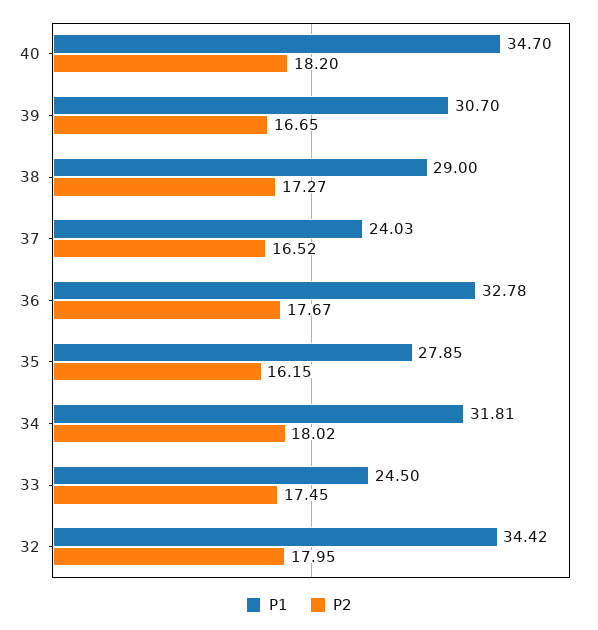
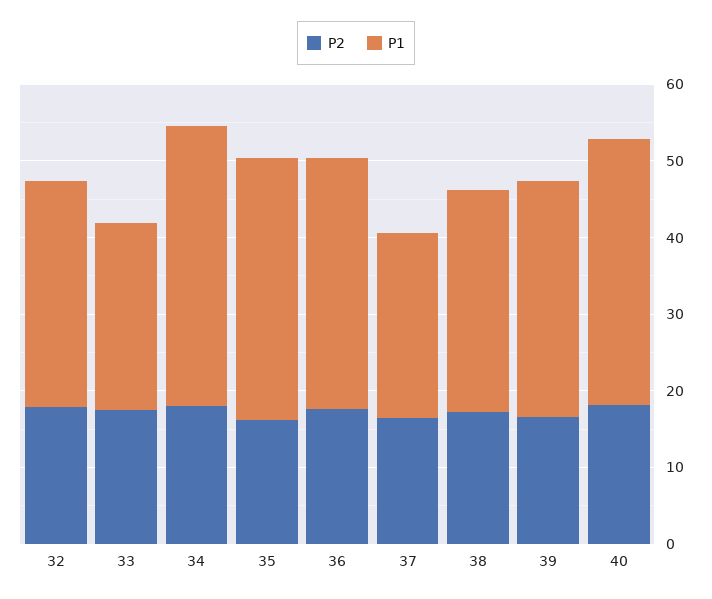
P1, 35: 27.85 -> 34
P1, 34: 31.81 -> 36
P1, 32: 34.42 -> 30

